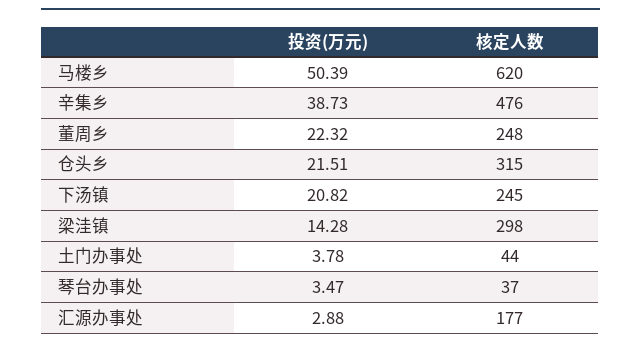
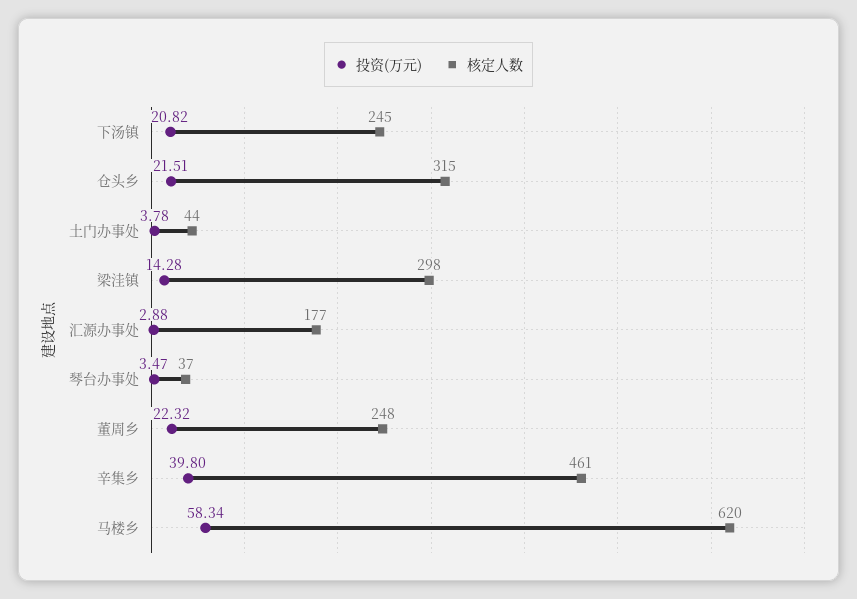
投资(万元), 马楼乡: 50.39 -> 58.34
投资(万元), 辛集乡: 38.73 -> 39.8
核定人数, 辛集乡: 476 -> 461

